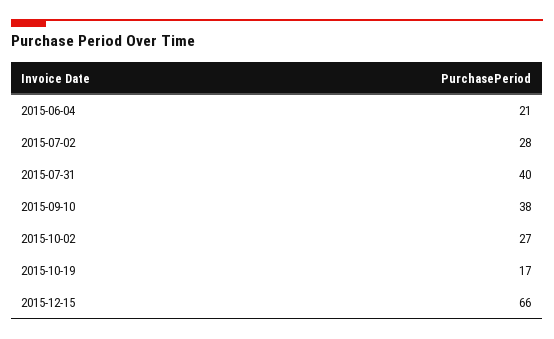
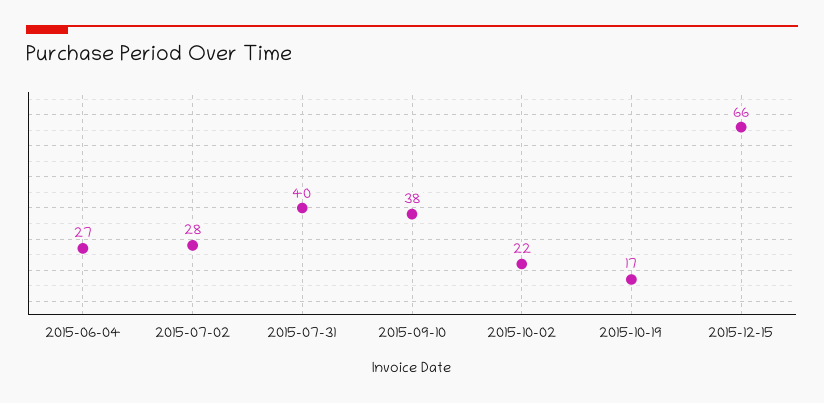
2015-06-04: 21 -> 27
2015-10-02: 27 -> 22

